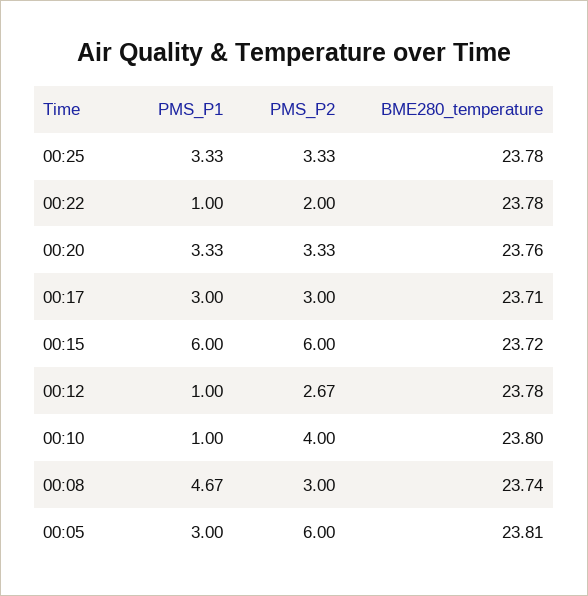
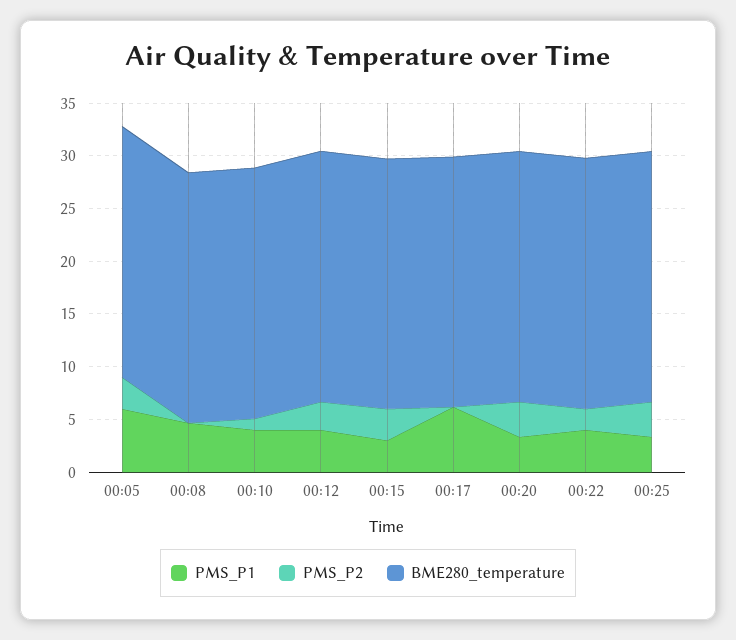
PMS_P1, 00:22: 1 -> 4
PMS_P1, 00:17: 3 -> 6
PMS_P2, 00:17: 3 -> 0
PMS_P1, 00:15: 6 -> 3
PMS_P2, 00:15: 6 -> 3
PMS_P1, 00:12: 1 -> 4
PMS_P1, 00:10: 1 -> 4
PMS_P2, 00:10: 4 -> 1
PMS_P2, 00:08: 3 -> 0
PMS_P1, 00:05: 3 -> 6
PMS_P2, 00:05: 6 -> 3

